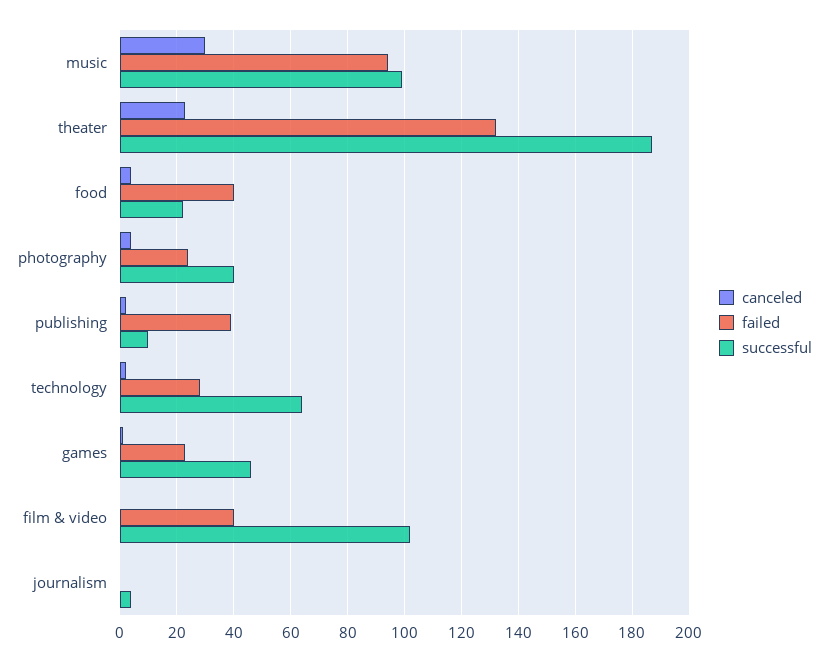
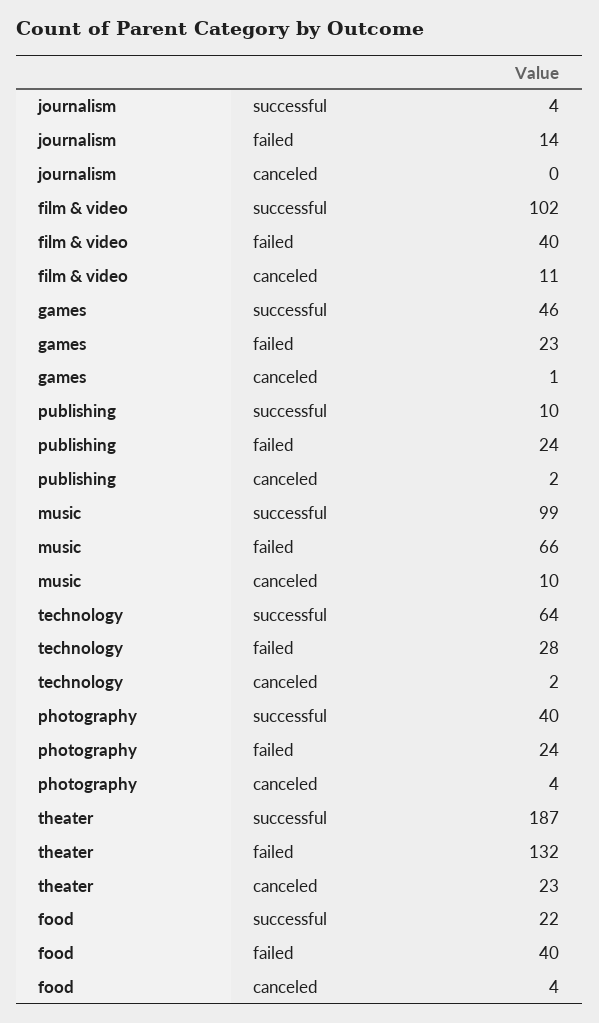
canceled, music: 30 -> 10
failed, music: 95 -> 66
failed, publishing: 40 -> 24
canceled, film & video: 0 -> 11
failed, journalism: 0 -> 14

